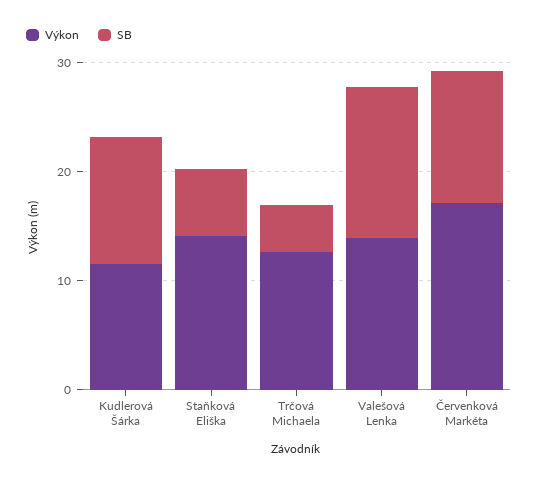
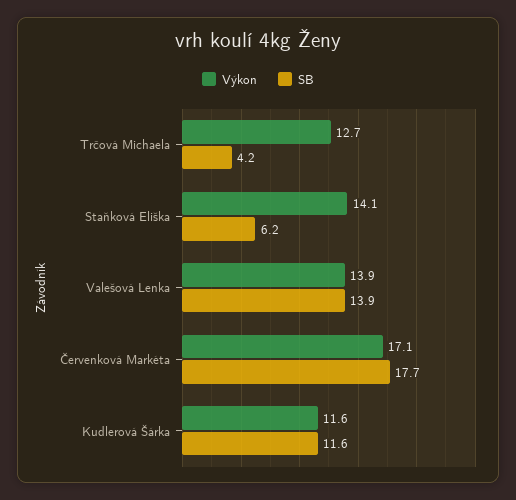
SB, Červenková Markéta: 12 -> 17.7

